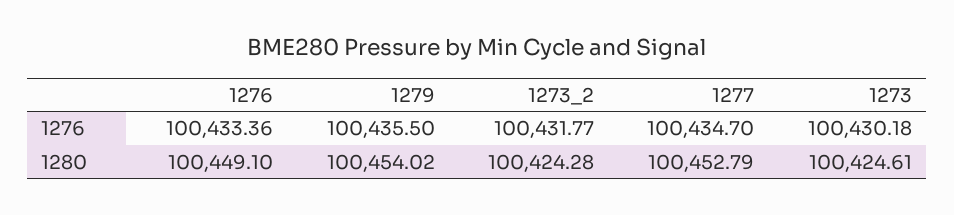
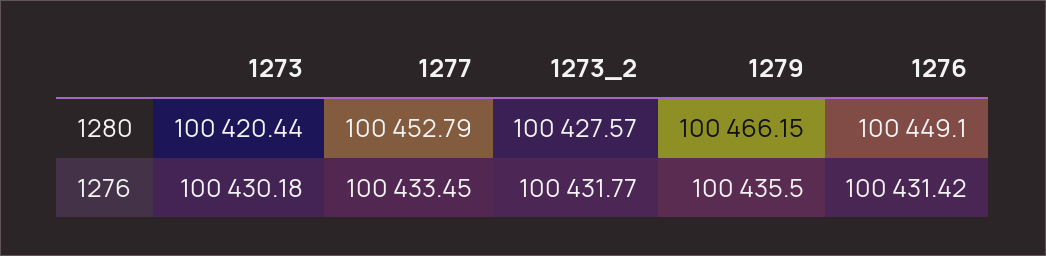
1276, 1276: 100433.36 -> 100431.42
1277, 1276: 100434.7 -> 100433.45
1279, 1280: 100454.02 -> 100466.15
1273_2, 1280: 100424.28 -> 100427.57
1273, 1280: 100424.61 -> 100420.44

